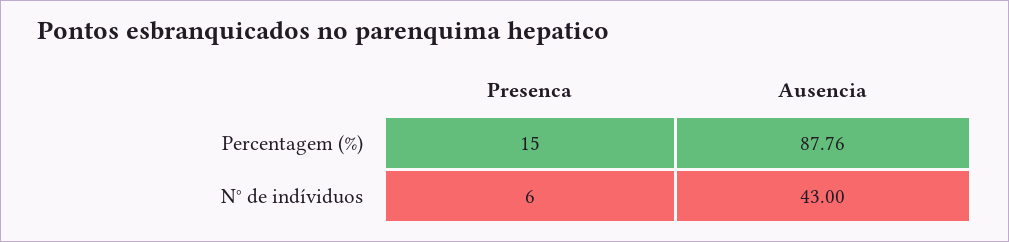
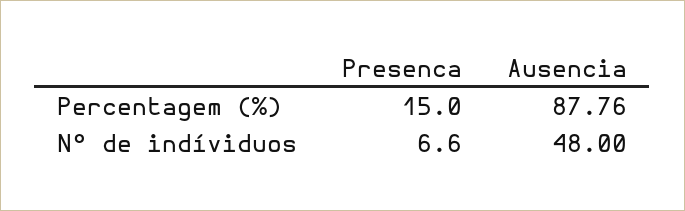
Presenca, N° de indíviduos: 6 -> 6.6
Ausencia, N° de indíviduos: 43 -> 48

